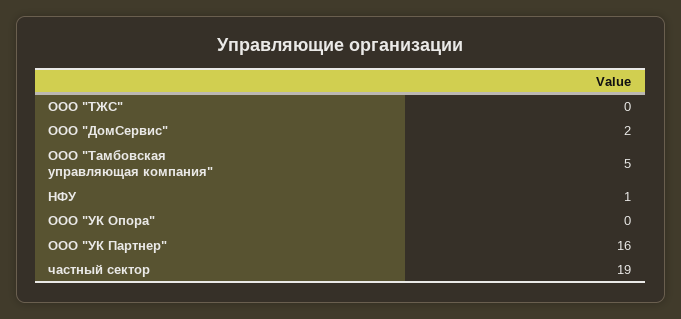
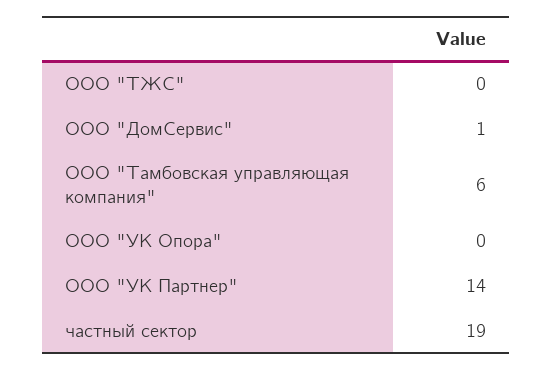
ООО "ДомСервис": 2 -> 1
ООО "Тамбовская управляющая компания": 5 -> 6
НФУ: 1 -> none
ООО "УК Партнер": 16 -> 14

